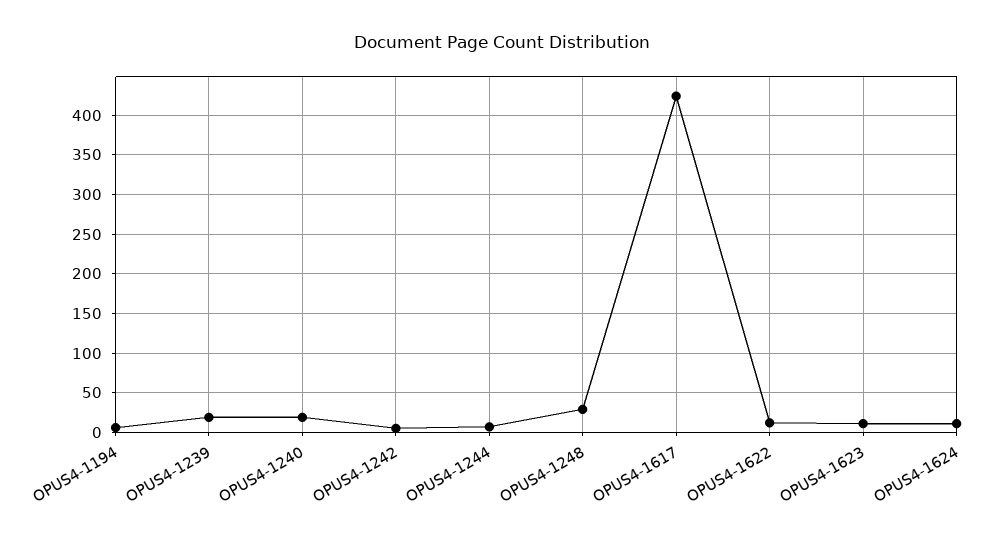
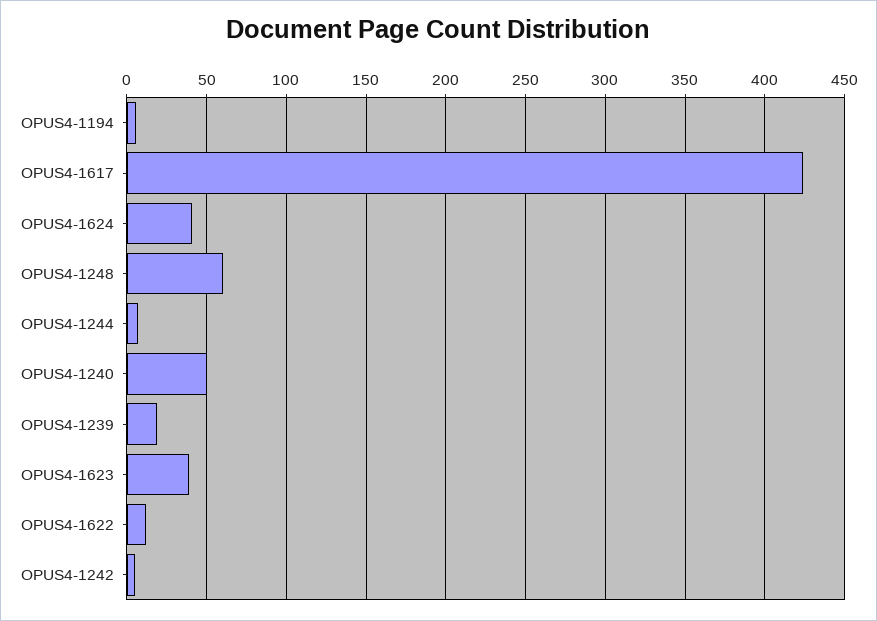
OPUS4-1240: 20 -> 50
OPUS4-1248: 30 -> 60
OPUS4-1623: 10 -> 40
OPUS4-1624: 10 -> 40

